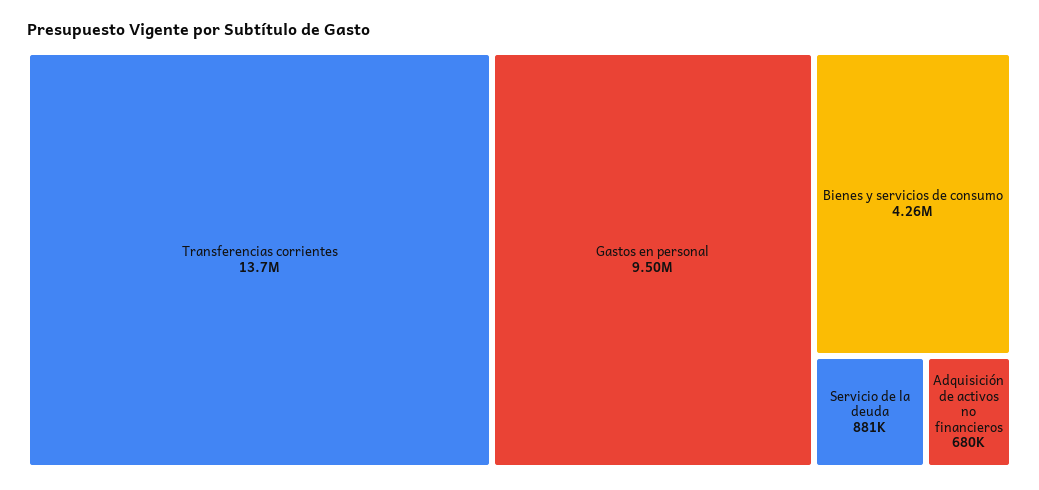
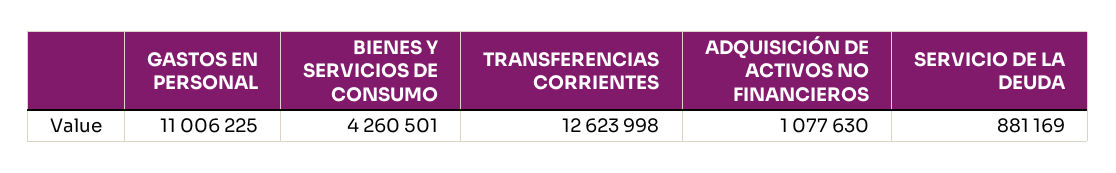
Transferencias corrientes: 13700000 -> 12623998
Gastos en personal: 9500000 -> 11006225
Adquisición de activos no financieros: 680000 -> 1077630

